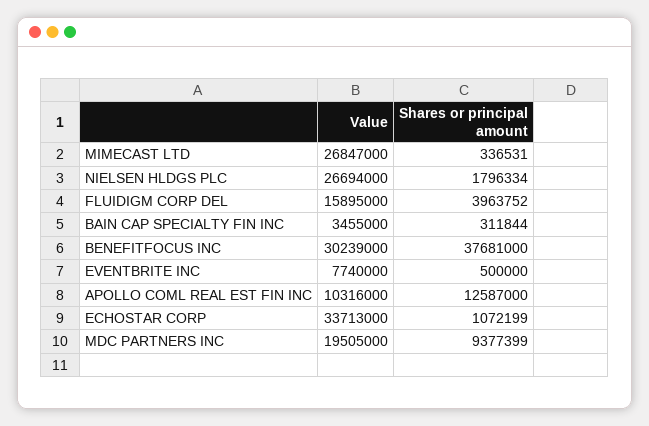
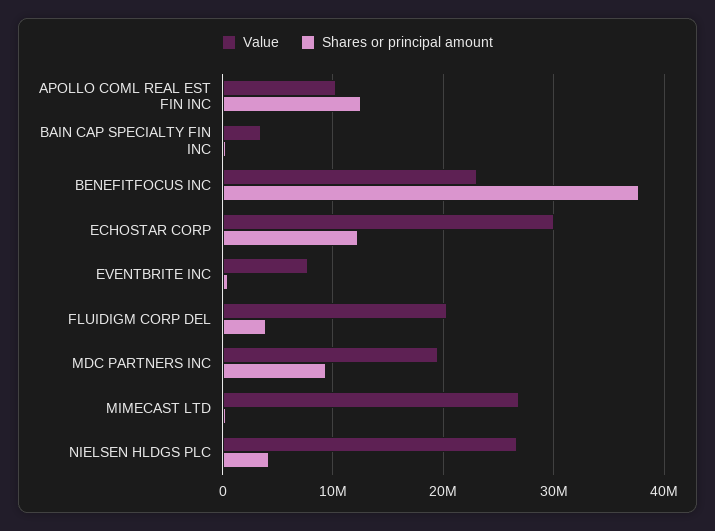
Shares or principal amount, NIELSEN HLDGS PLC: 1796334 -> 4000000
Value, FLUIDIGM CORP DEL: 15895000 -> 20000000
Value, BENEFITFOCUS INC: 30239000 -> 23000000
Value, ECHOSTAR CORP: 33713000 -> 30000000
Shares or principal amount, ECHOSTAR CORP: 1072199 -> 12000000

